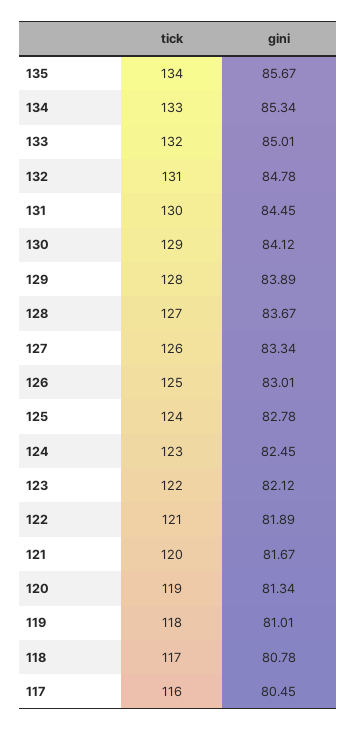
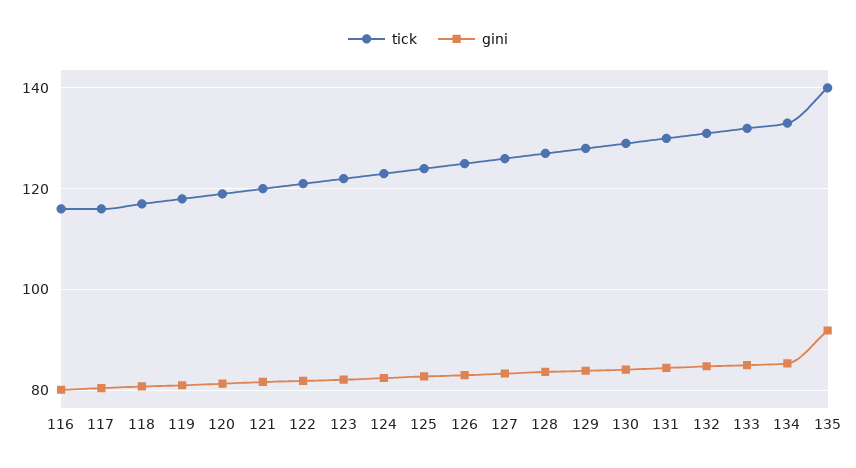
tick, 135: 134 -> 140
gini, 135: 85.67 -> 92
tick, 116: none -> 116
gini, 116: none -> 80

